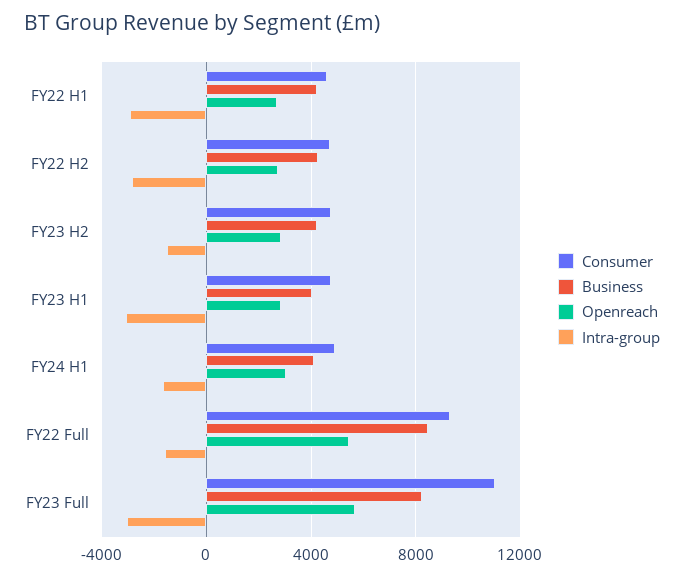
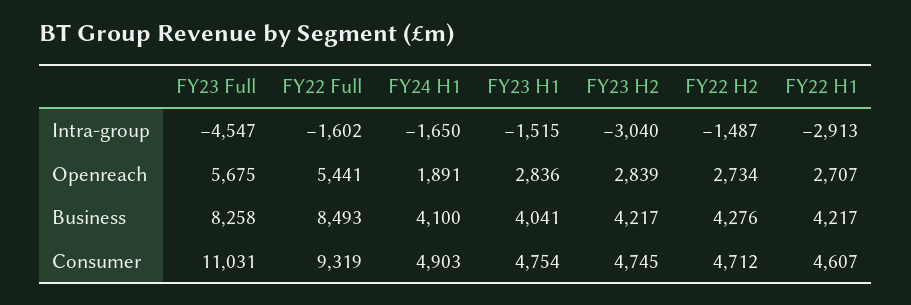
Intra-group, FY22 H2: -3000 -> -1487
Intra-group, FY23 H2: -1500 -> -3040
Intra-group, FY23 H1: -3000 -> -1515
Openreach, FY24 H1: 3000 -> 1891
Intra-group, FY23 Full: -3000 -> -4547

